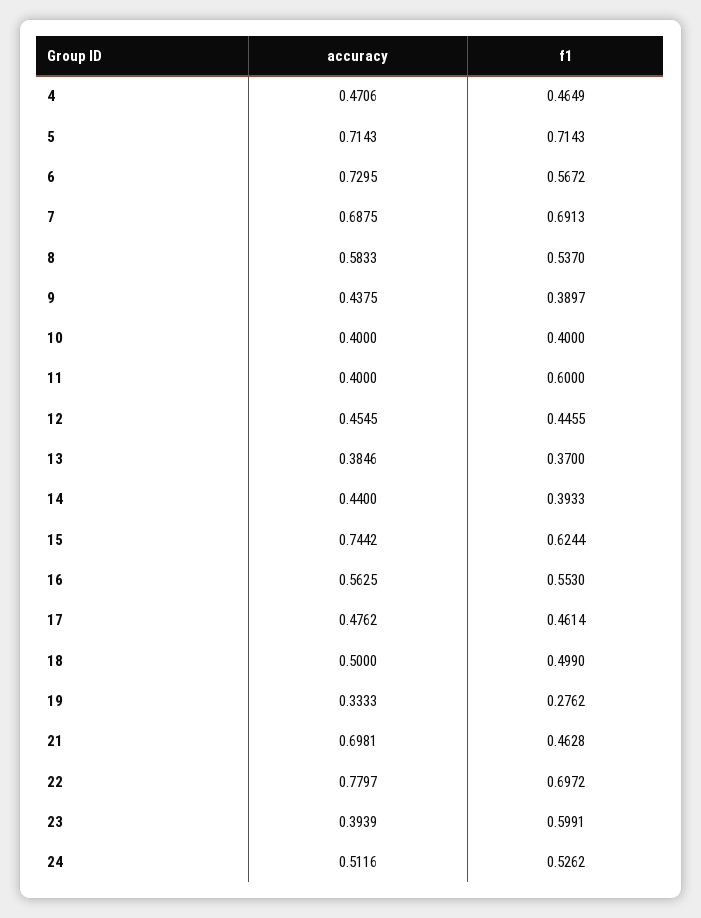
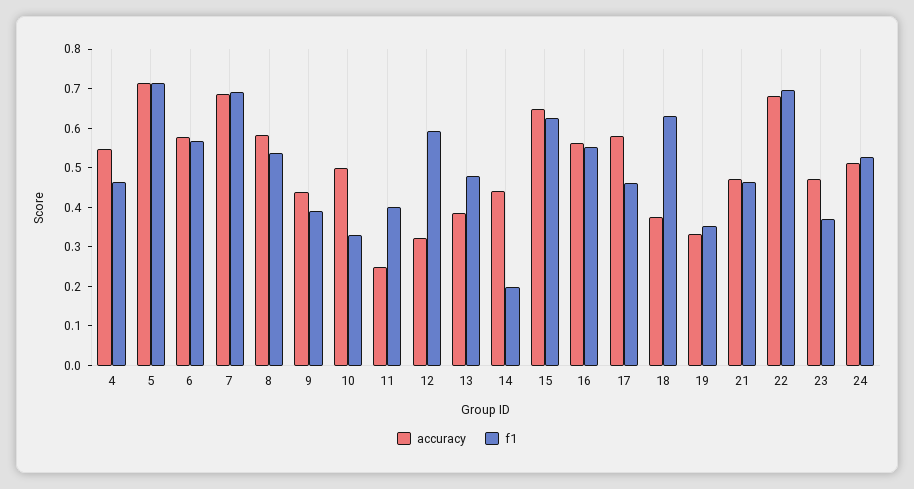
accuracy, 4: 0.4706 -> 0.55
accuracy, 6: 0.7295 -> 0.575
accuracy, 10: 0.4 -> 0.5
f1, 10: 0.4 -> 0.325
accuracy, 11: 0.4 -> 0.25
f1, 11: 0.6 -> 0.4
accuracy, 12: 0.4545 -> 0.325
f1, 12: 0.4455 -> 0.6
f1, 13: 0.37 -> 0.475
f1, 14: 0.3933 -> 0.2
accuracy, 15: 0.7442 -> 0.65
accuracy, 17: 0.4762 -> 0.575
accuracy, 18: 0.5 -> 0.375
f1, 18: 0.499 -> 0.625
f1, 19: 0.2762 -> 0.35
accuracy, 21: 0.6981 -> 0.475
accuracy, 22: 0.7797 -> 0.675
accuracy, 23: 0.3939 -> 0.475
f1, 23: 0.5991 -> 0.375

